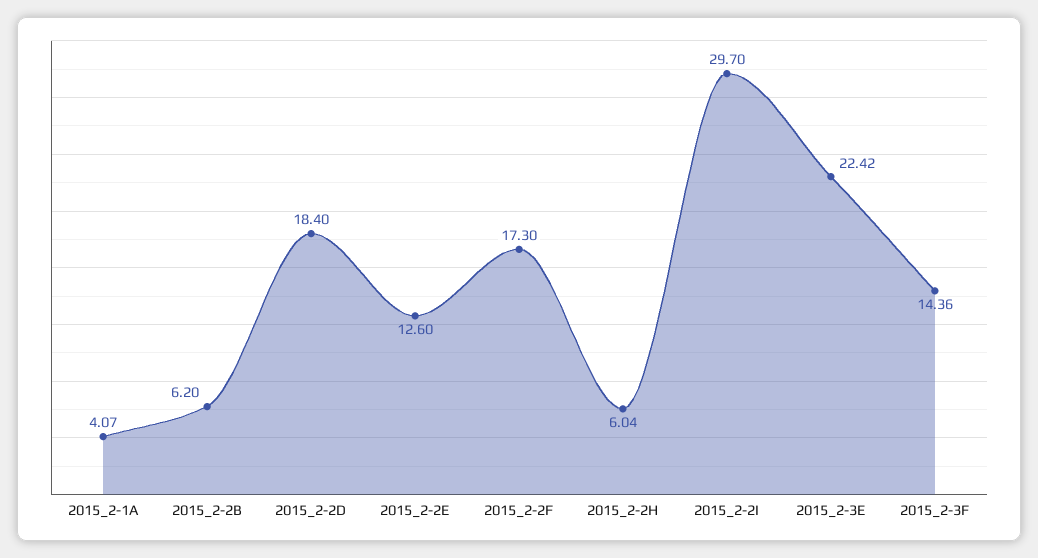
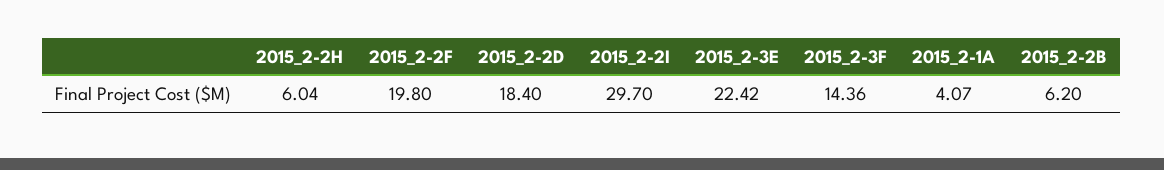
2015_2-2E: 12.6 -> none
2015_2-2F: 17.3 -> 19.8

